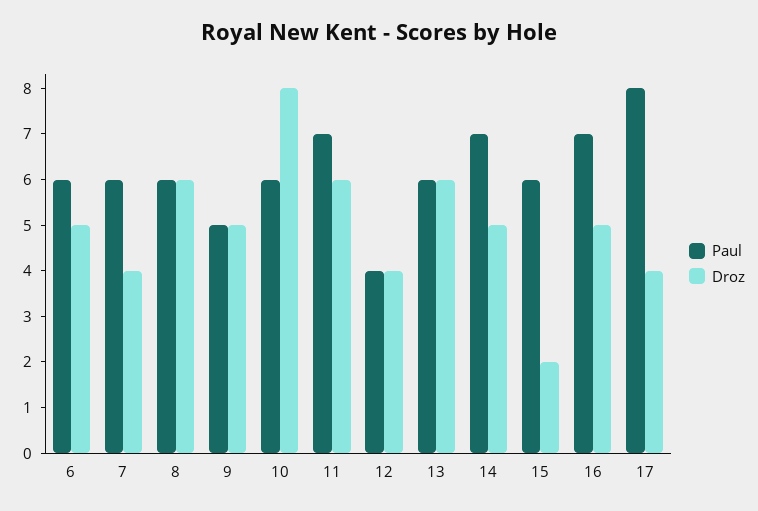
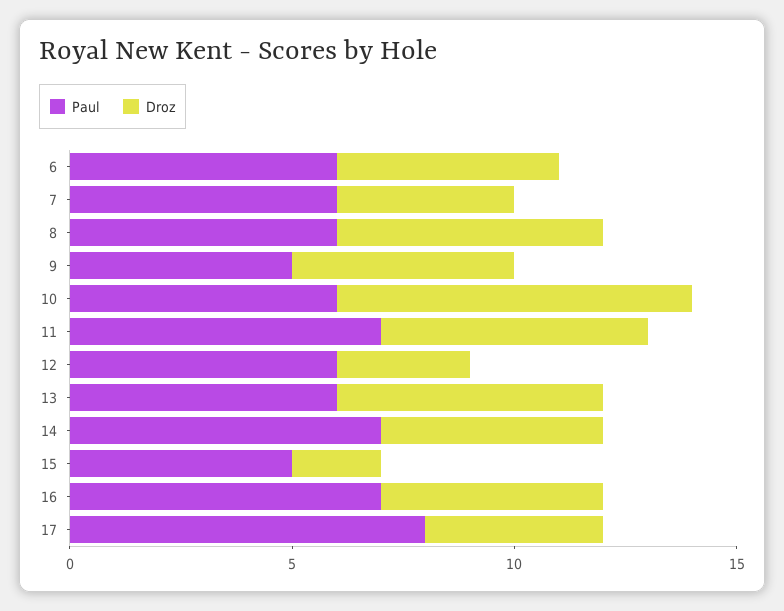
Paul, 12: 4 -> 6
Droz, 12: 4 -> 3
Paul, 15: 6 -> 5

